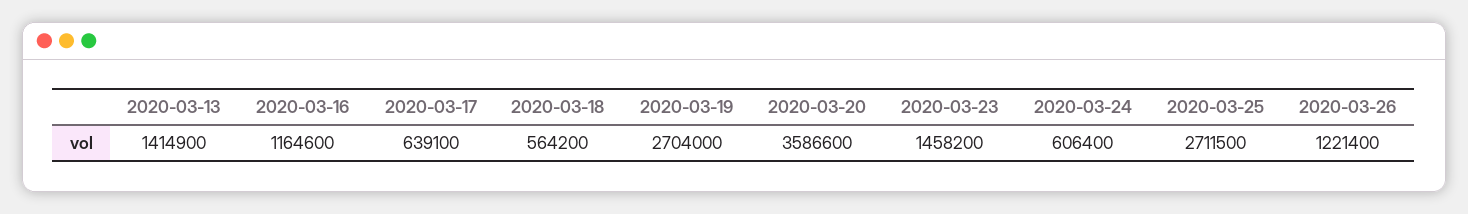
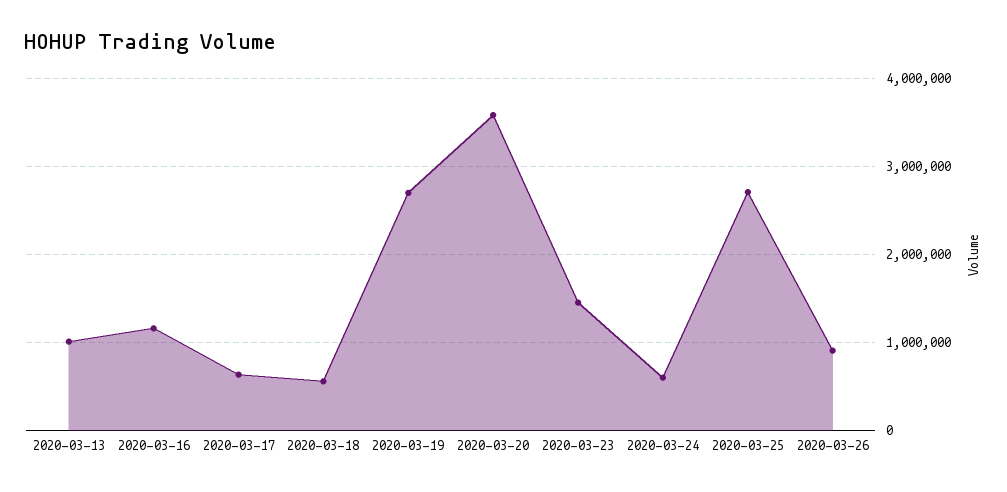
2020-03-13: 1414900 -> 1000000
2020-03-26: 1221400 -> 900000

